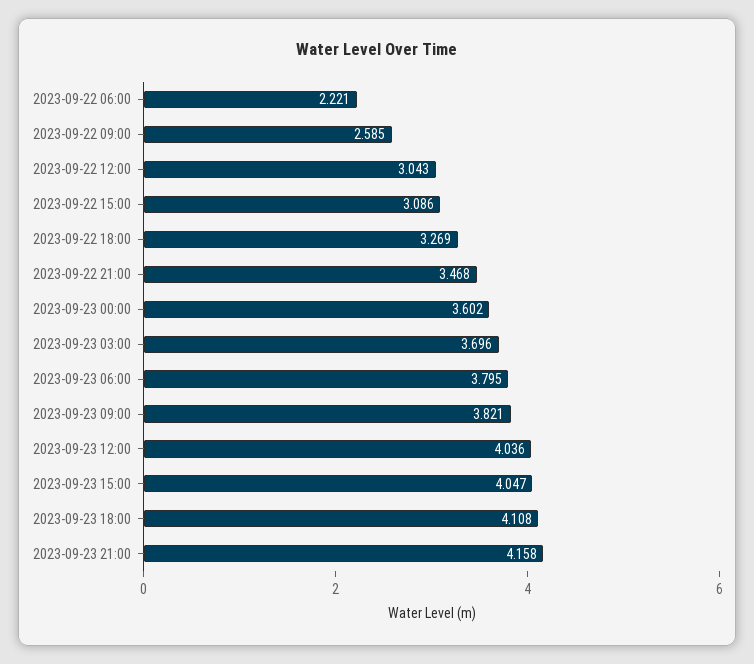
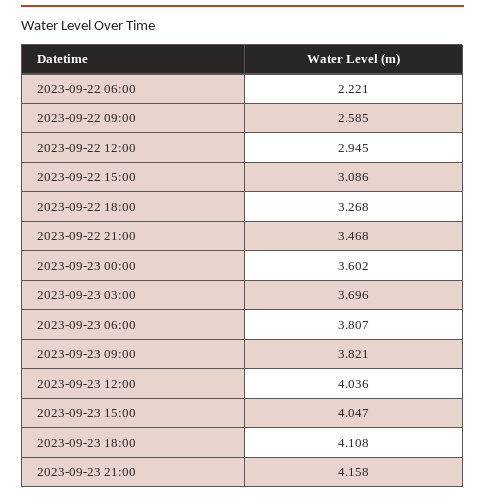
2023-09-22 12:00: 3.043 -> 2.945
2023-09-22 18:00: 3.269 -> 3.268
2023-09-23 06:00: 3.795 -> 3.807

